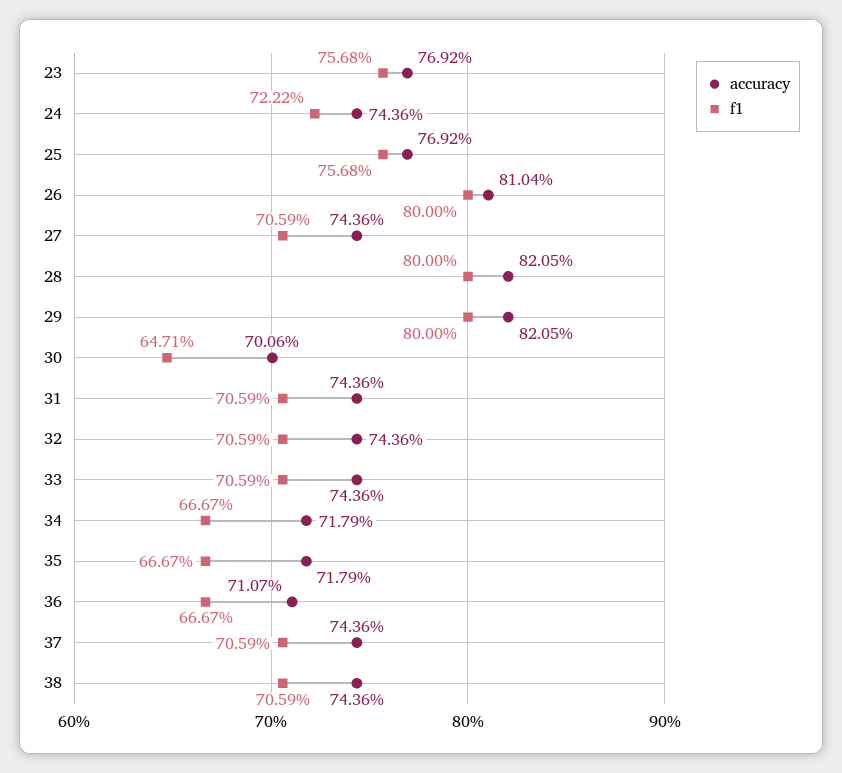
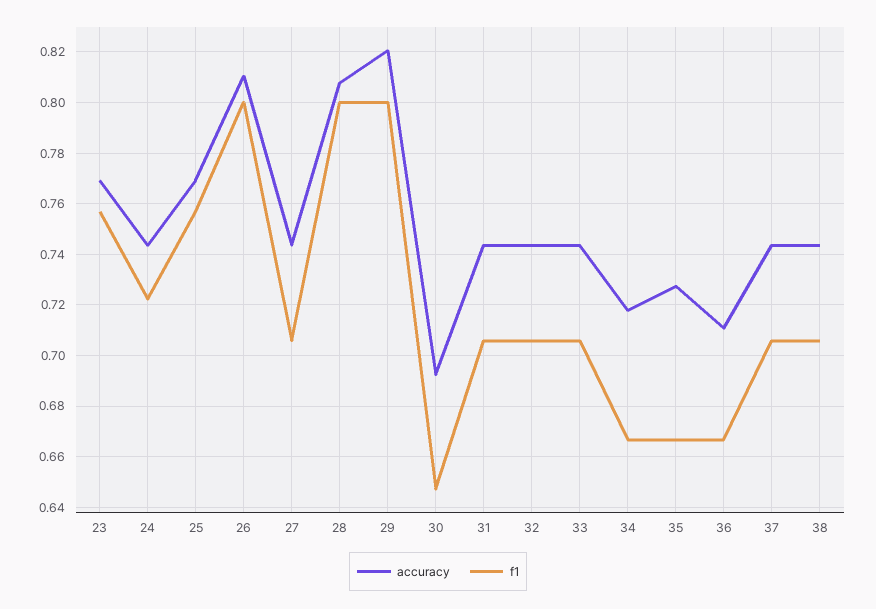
accuracy, 28: 0.8205 -> 0.8075
accuracy, 30: 0.7006 -> 0.6925
accuracy, 35: 0.7179 -> 0.7275

